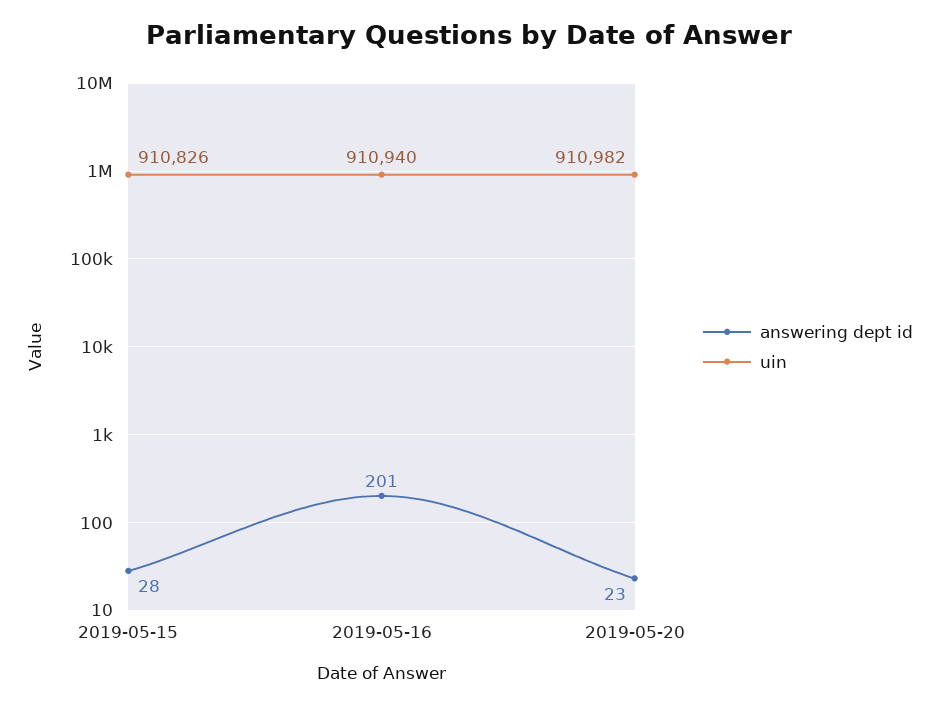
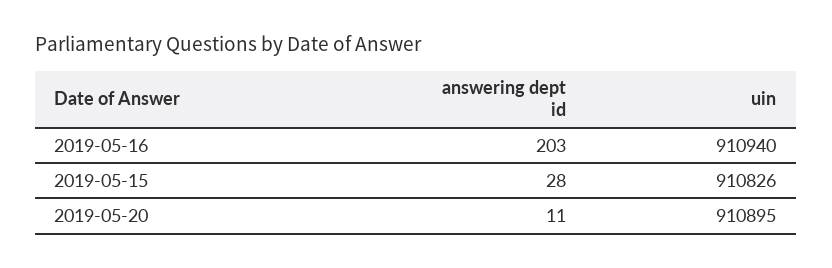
answering dept id, 2019-05-16: 201 -> 203
answering dept id, 2019-05-20: 23 -> 11
uin, 2019-05-20: 910982 -> 910895

